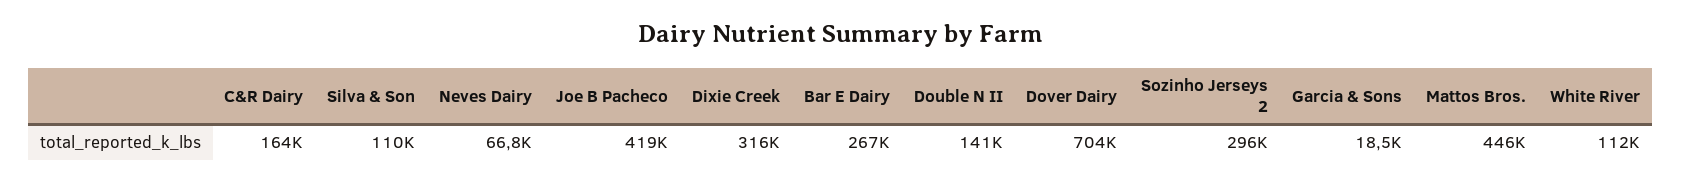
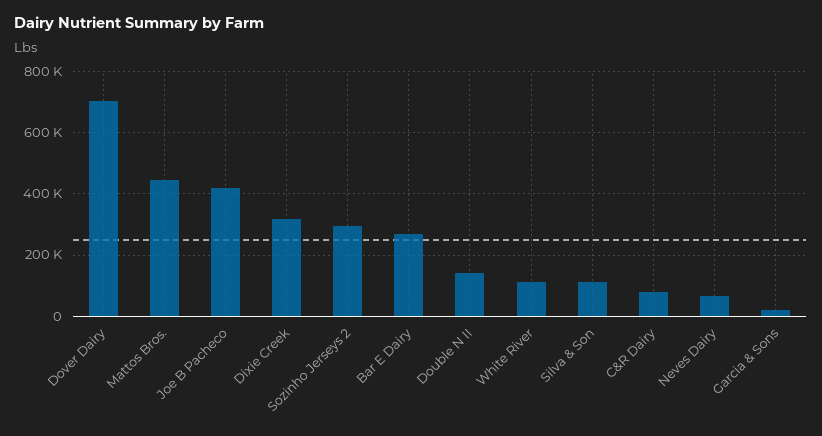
C&R Dairy: 164000 -> 80000

